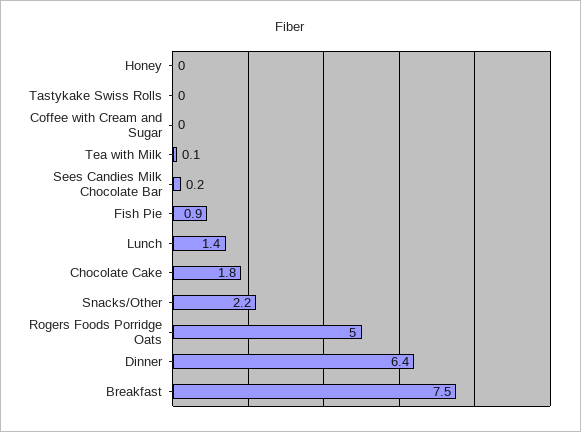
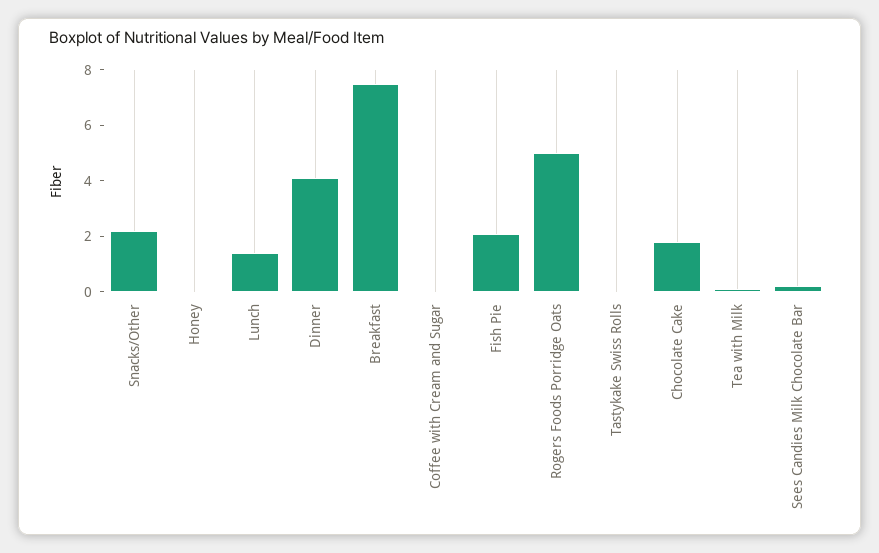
Fish Pie: 0.9 -> 2
Dinner: 6.4 -> 4

